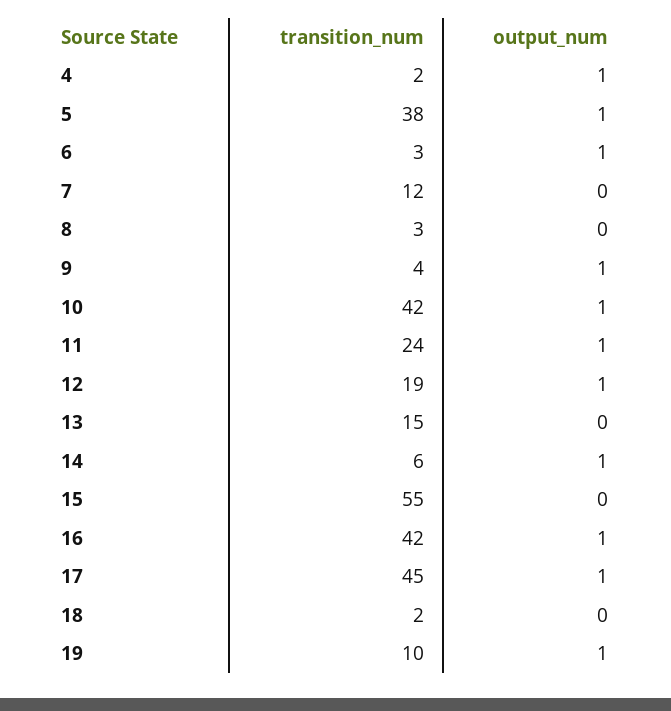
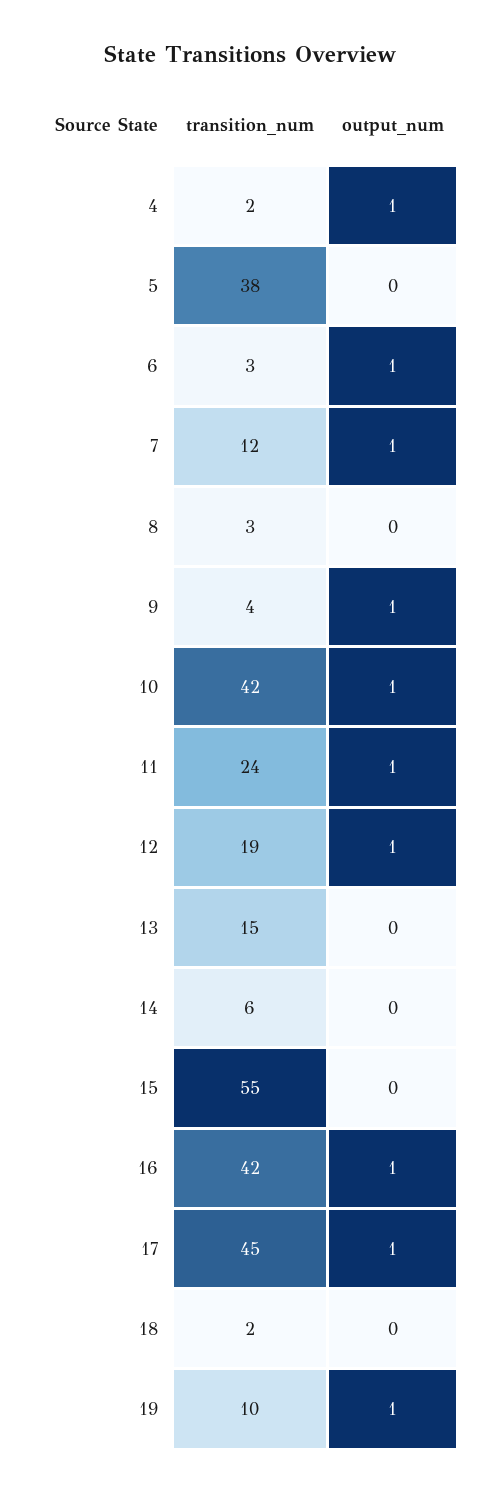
output_num, 5: 1 -> 0
output_num, 7: 0 -> 1
output_num, 14: 1 -> 0

